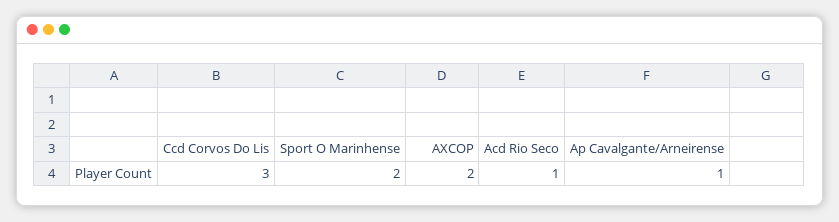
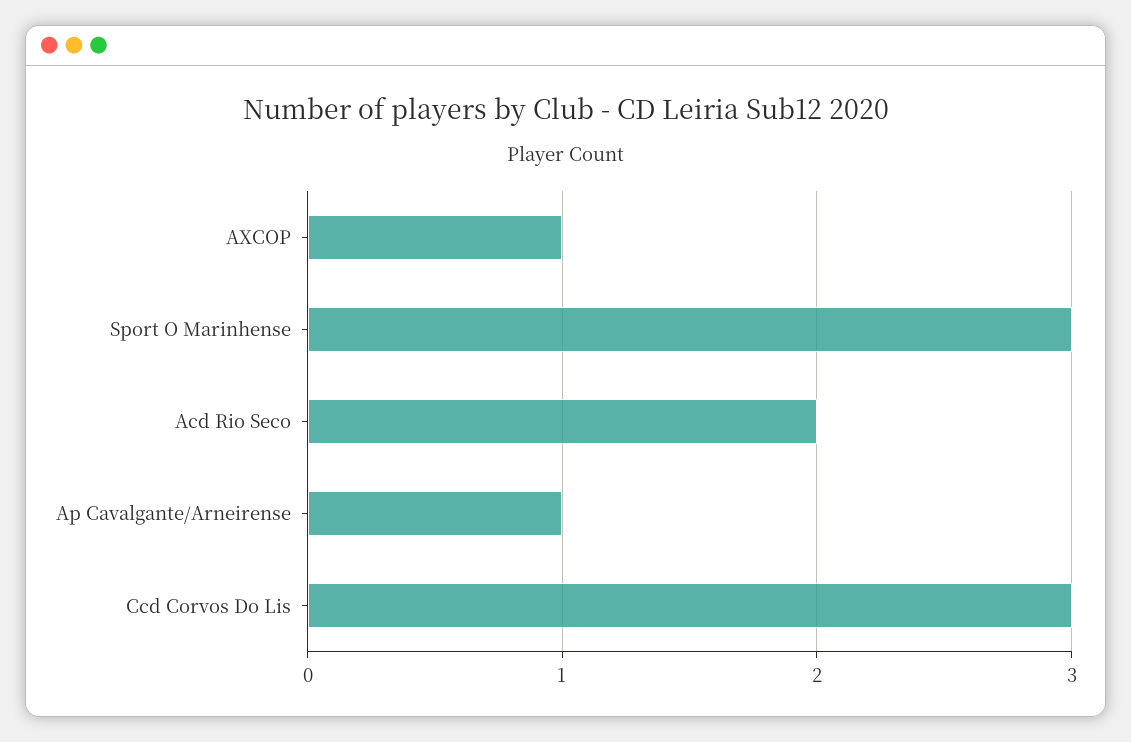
Sport O Marinhense: 2 -> 3
AXCOP: 2 -> 1
Acd Rio Seco: 1 -> 2

